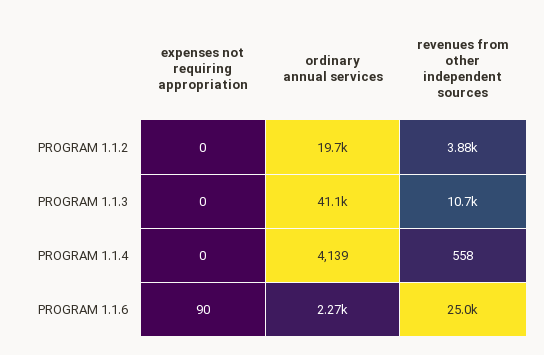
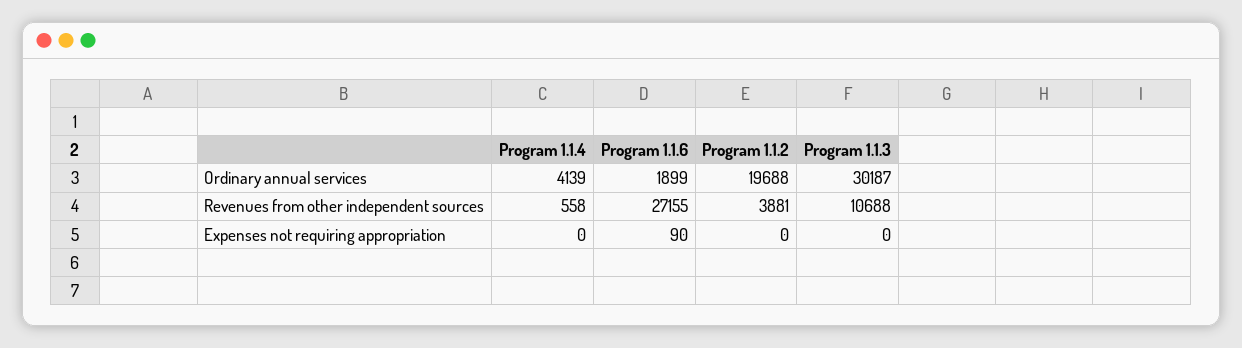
ordinary annual services, PROGRAM 1.1.3: 41100 -> 30187
ordinary annual services, PROGRAM 1.1.6: 2270 -> 1899
revenues from other independent sources, PROGRAM 1.1.6: 25000 -> 27155

